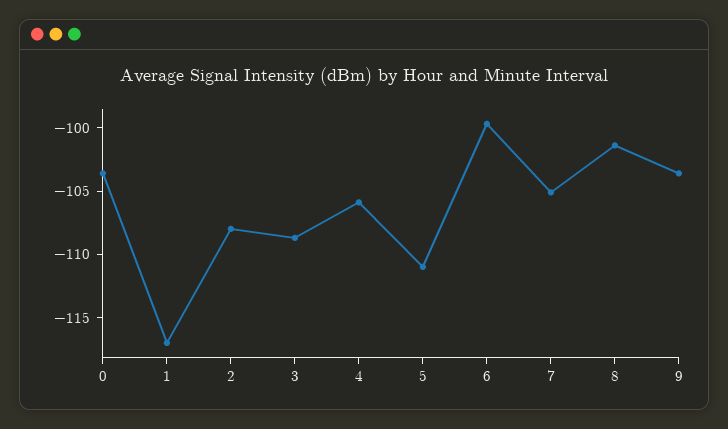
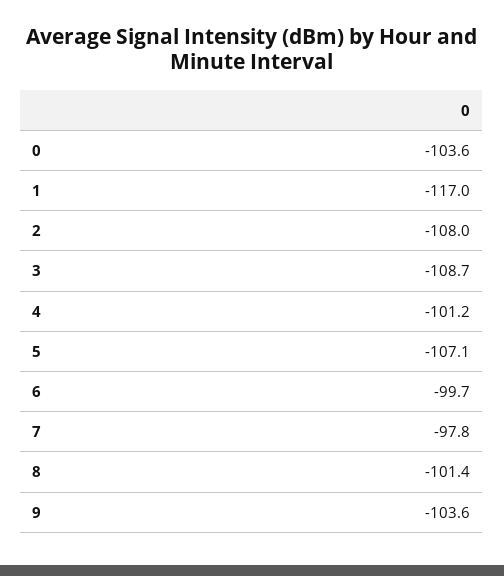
4: -106 -> -101.2
5: -111 -> -107.1
7: -105 -> -97.8

